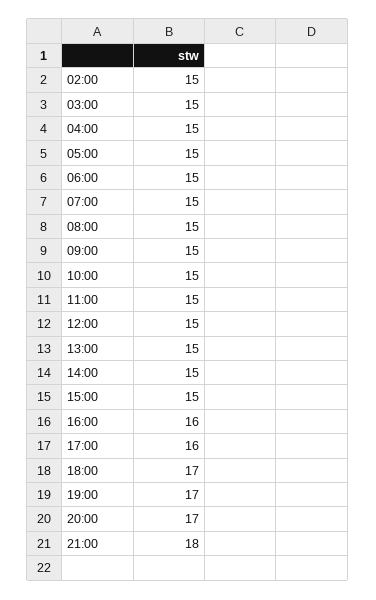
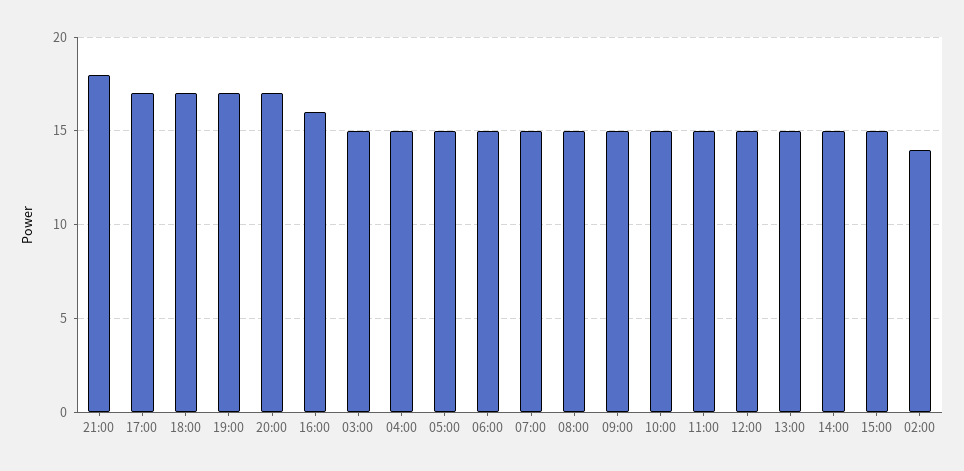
02:00: 15 -> 14
17:00: 16 -> 17

